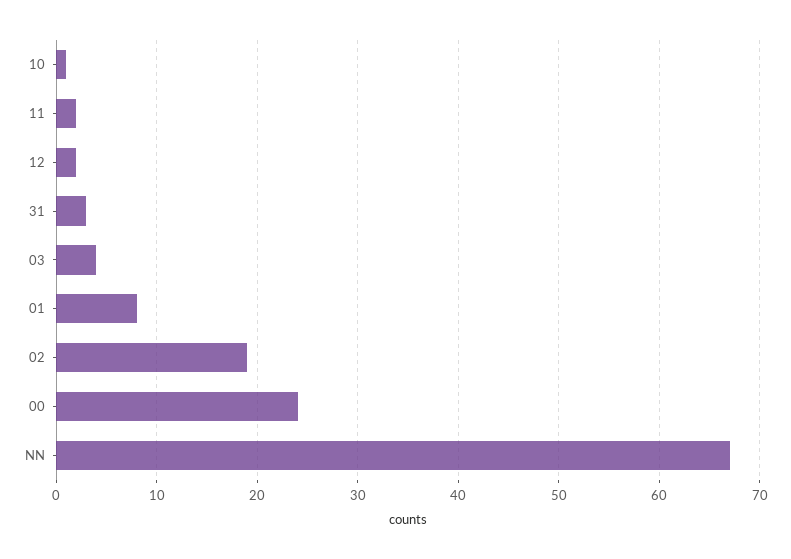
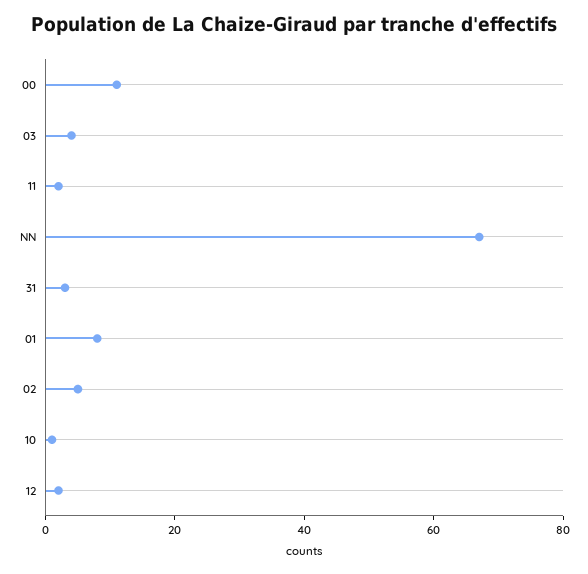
02: 19 -> 5
00: 24 -> 10

